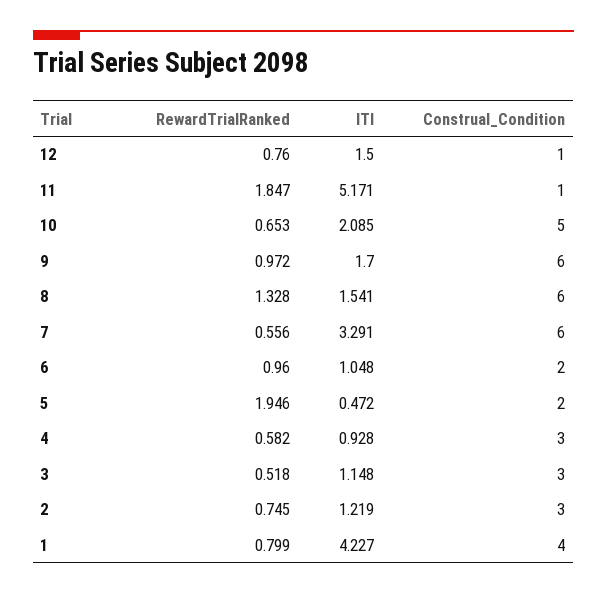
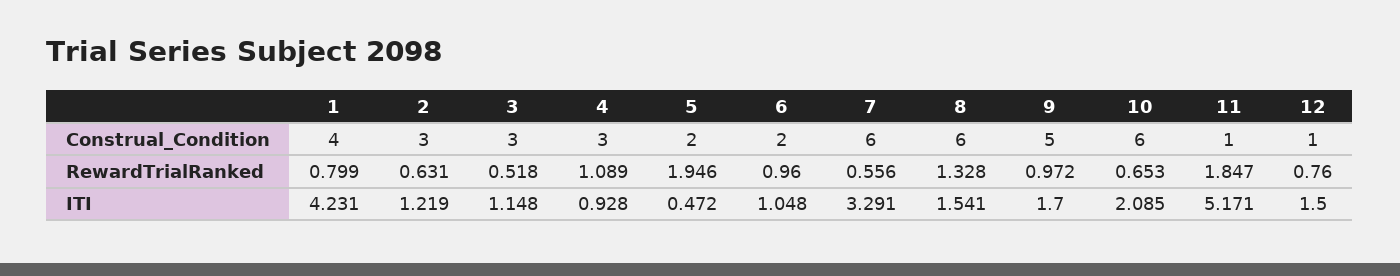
Construal_Condition, 10: 5 -> 6
Construal_Condition, 9: 6 -> 5
RewardTrialRanked, 4: 0.582 -> 1.089
RewardTrialRanked, 2: 0.745 -> 0.631
ITI, 1: 4.227 -> 4.231

